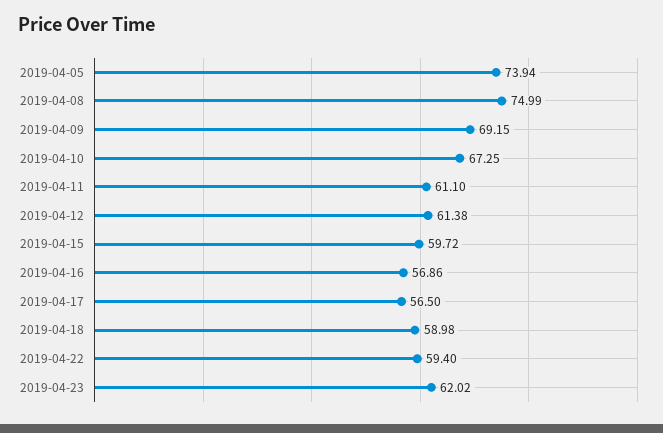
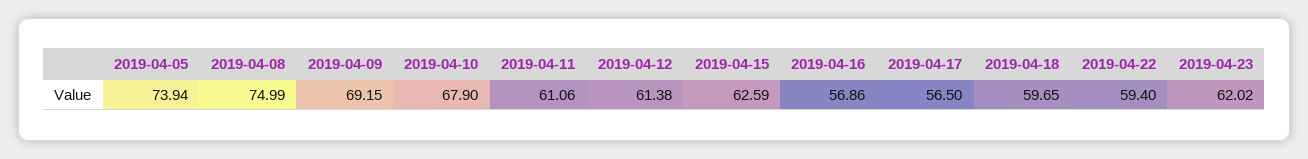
2019-04-10: 67.25 -> 67.9
2019-04-11: 61.1 -> 61.06
2019-04-15: 59.72 -> 62.59
2019-04-18: 58.98 -> 59.65

